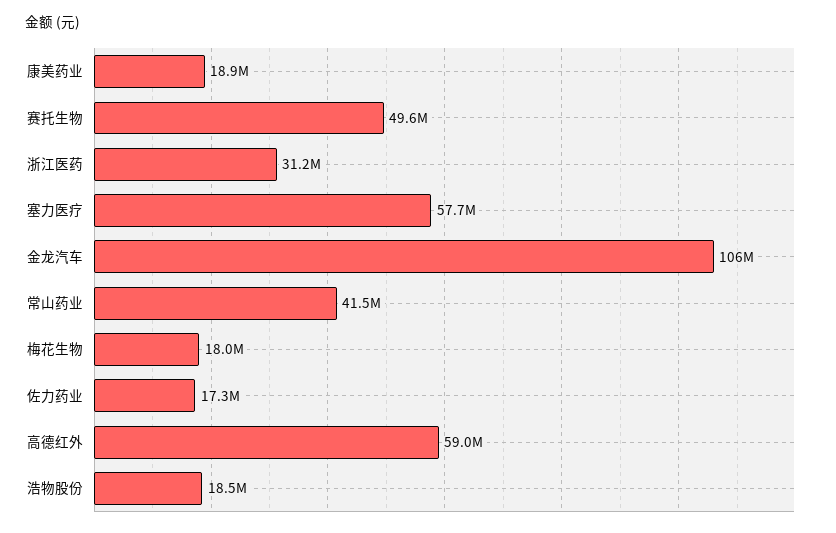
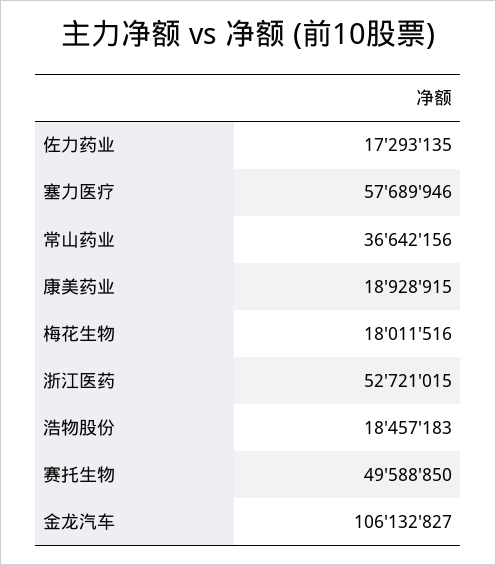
浙江医药: 31200000 -> 52721015
常山药业: 41500000 -> 36642156
高德红外: 59000000 -> none

